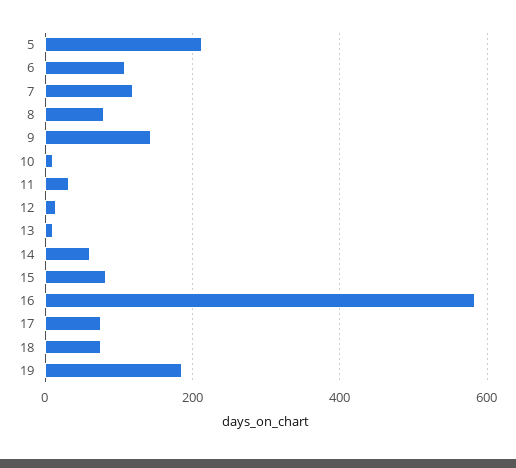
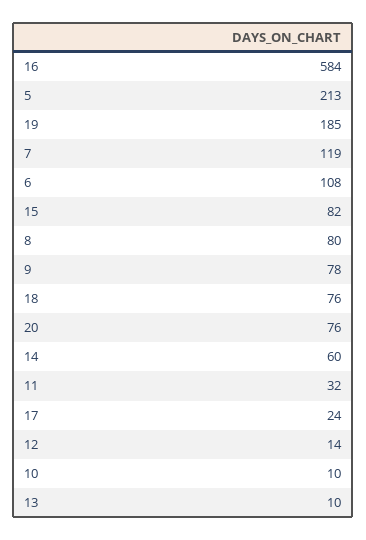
9: 140 -> 78
17: 80 -> 24
20: none -> 76

